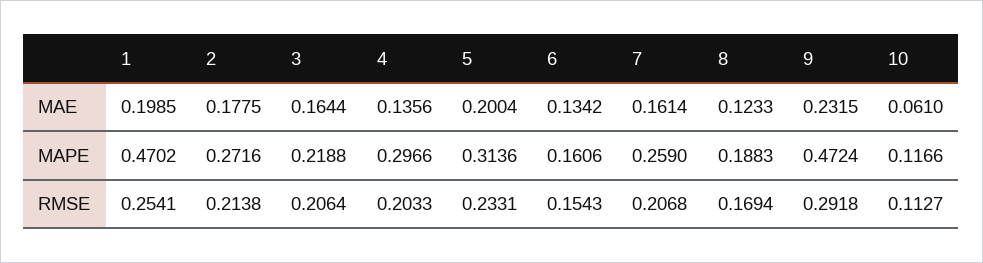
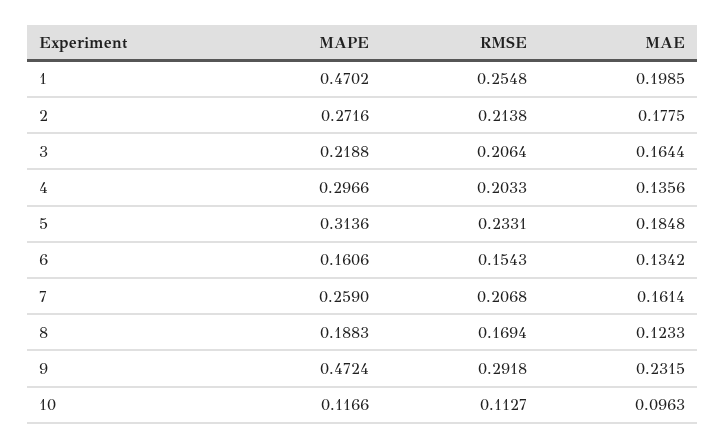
5, MAE: 0.2004 -> 0.1848
10, MAE: 0.061 -> 0.0963
1, RMSE: 0.2541 -> 0.2548

